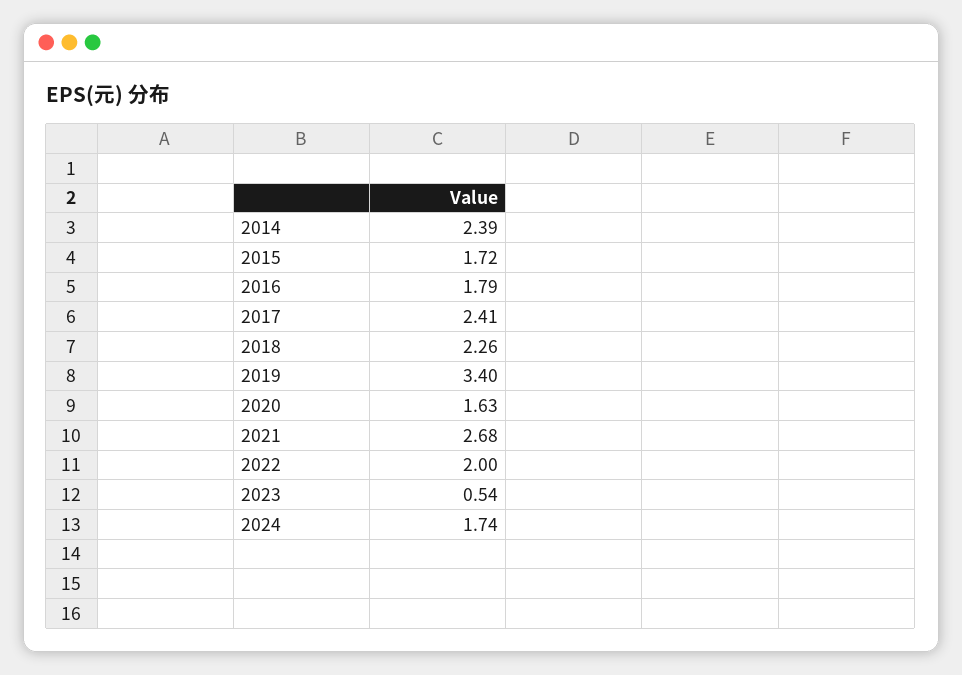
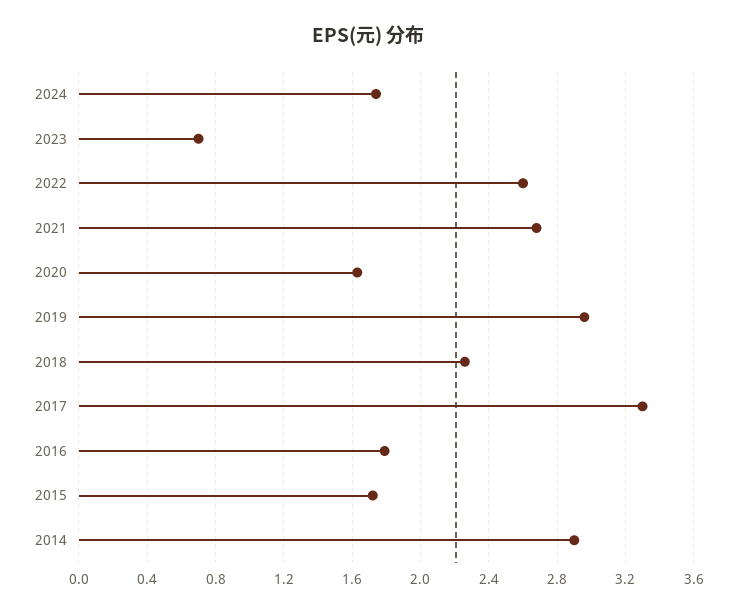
2014: 2.39 -> 2.9
2017: 2.41 -> 3.3
2019: 3.4 -> 2.95
2022: 2 -> 2.6
2023: 0.54 -> 0.7

